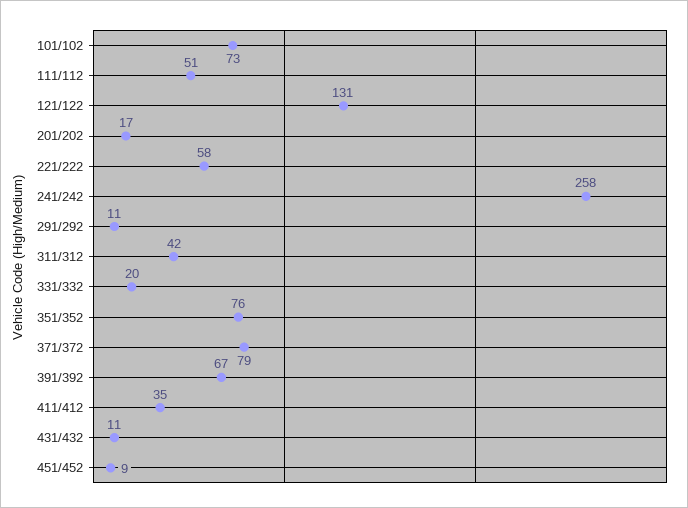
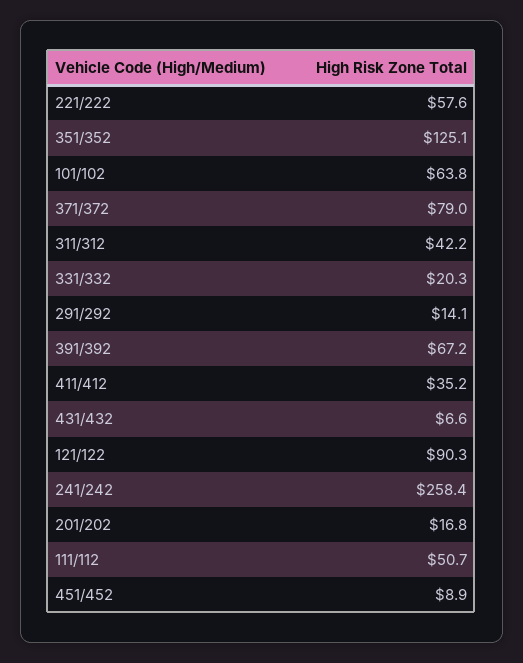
101/102: 73 -> 63.8
121/122: 131 -> 90.3
291/292: 11 -> 14.1
351/352: 76 -> 125.1
431/432: 11 -> 6.6

